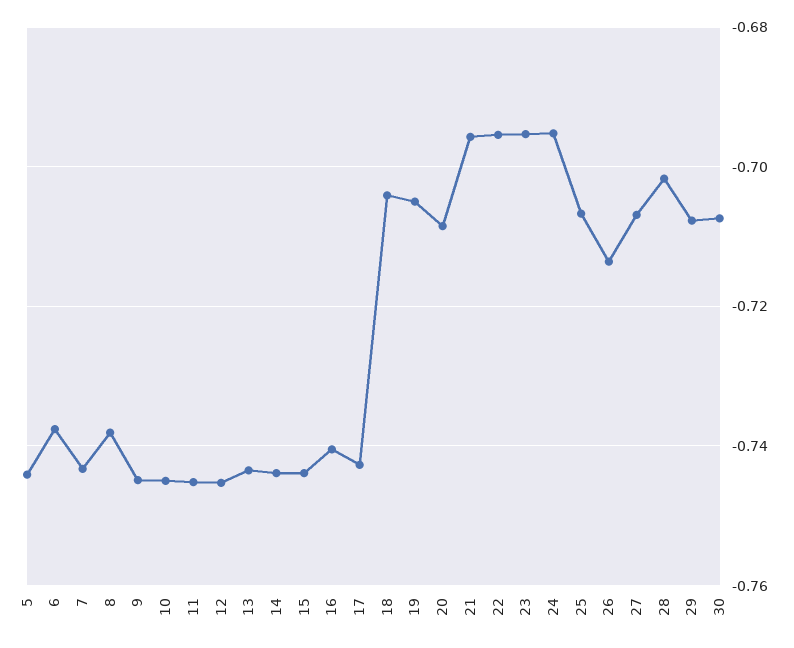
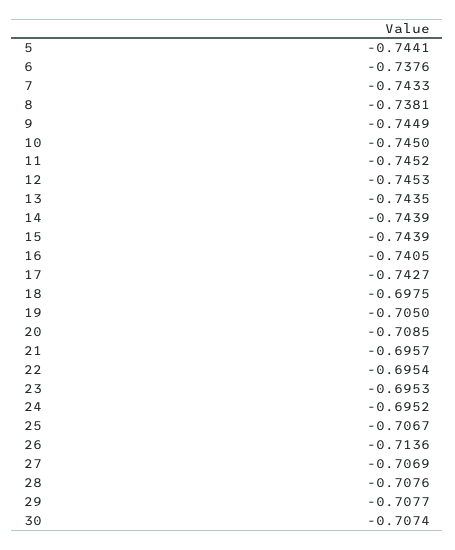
18: -0.704 -> -0.6975
28: -0.702 -> -0.7076

